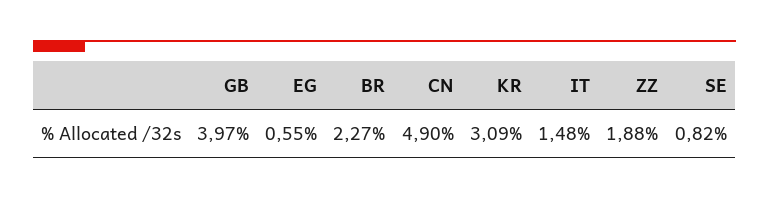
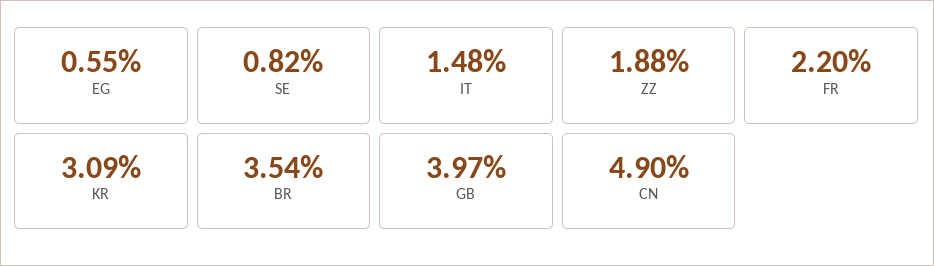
BR: 2.27 -> 3.54
FR: none -> 2.2

